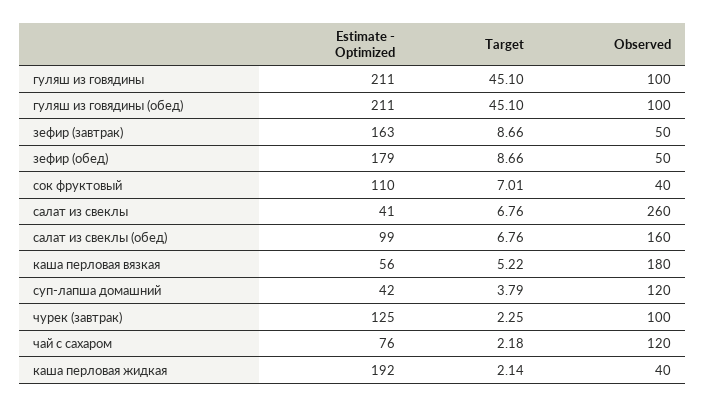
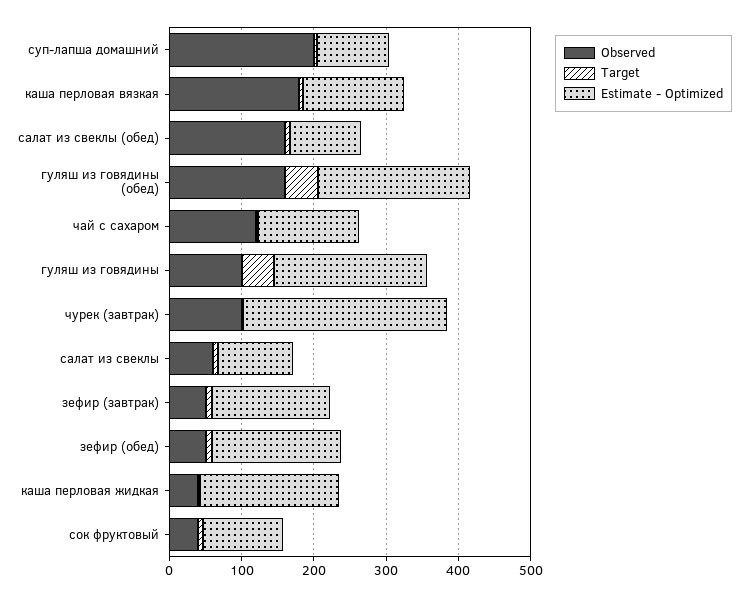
Observed, гуляш из говядины (обед): 100 -> 160
Estimate - Optimized, салат из свеклы: 41 -> 100
Observed, салат из свеклы: 260 -> 60
Estimate - Optimized, каша перловая вязкая: 56 -> 140
Estimate - Optimized, суп-лапша домашний: 42 -> 100
Observed, суп-лапша домашний: 120 -> 200
Estimate - Optimized, чурек (завтрак): 125 -> 280
Estimate - Optimized, чай с сахаром: 76 -> 140

